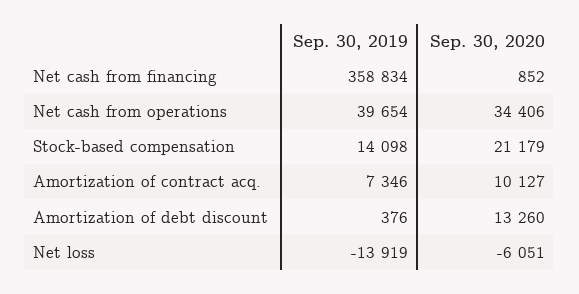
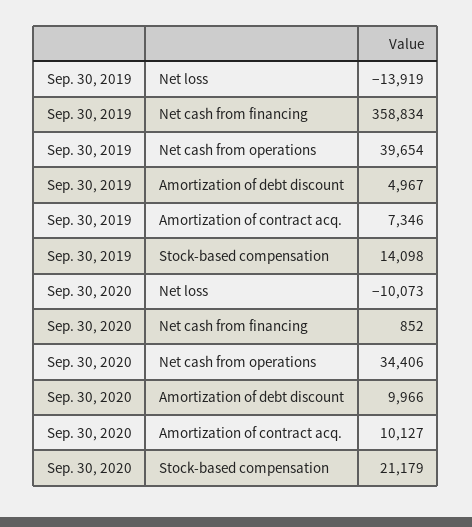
Sep. 30, 2019, Amortization of debt discount: 376 -> 4967
Sep. 30, 2020, Amortization of debt discount: 13260 -> 9966
Sep. 30, 2020, Net loss: -6051 -> -10073

